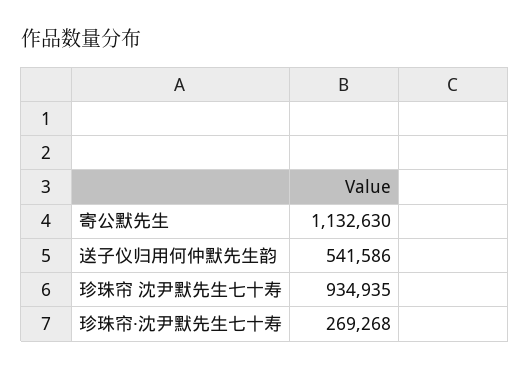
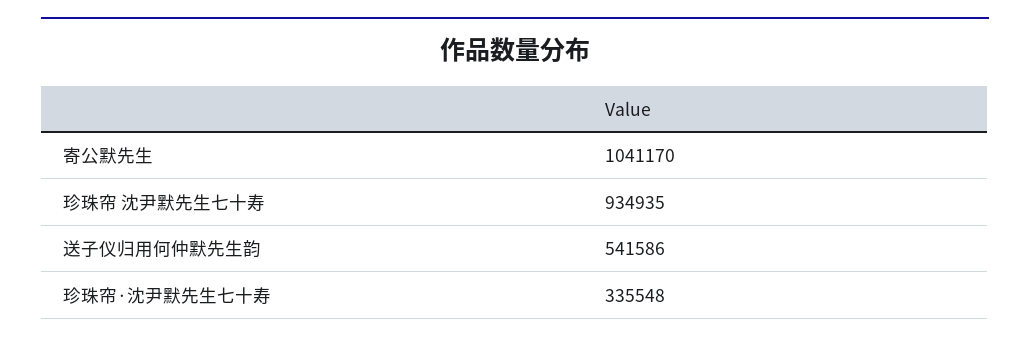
寄公默先生: 1132630 -> 1041170
珍珠帘·沈尹默先生七十寿: 269268 -> 335548

